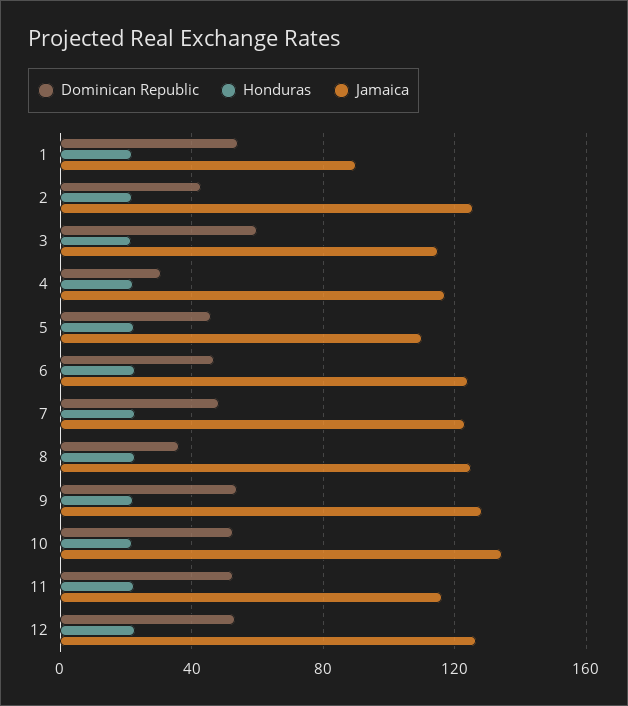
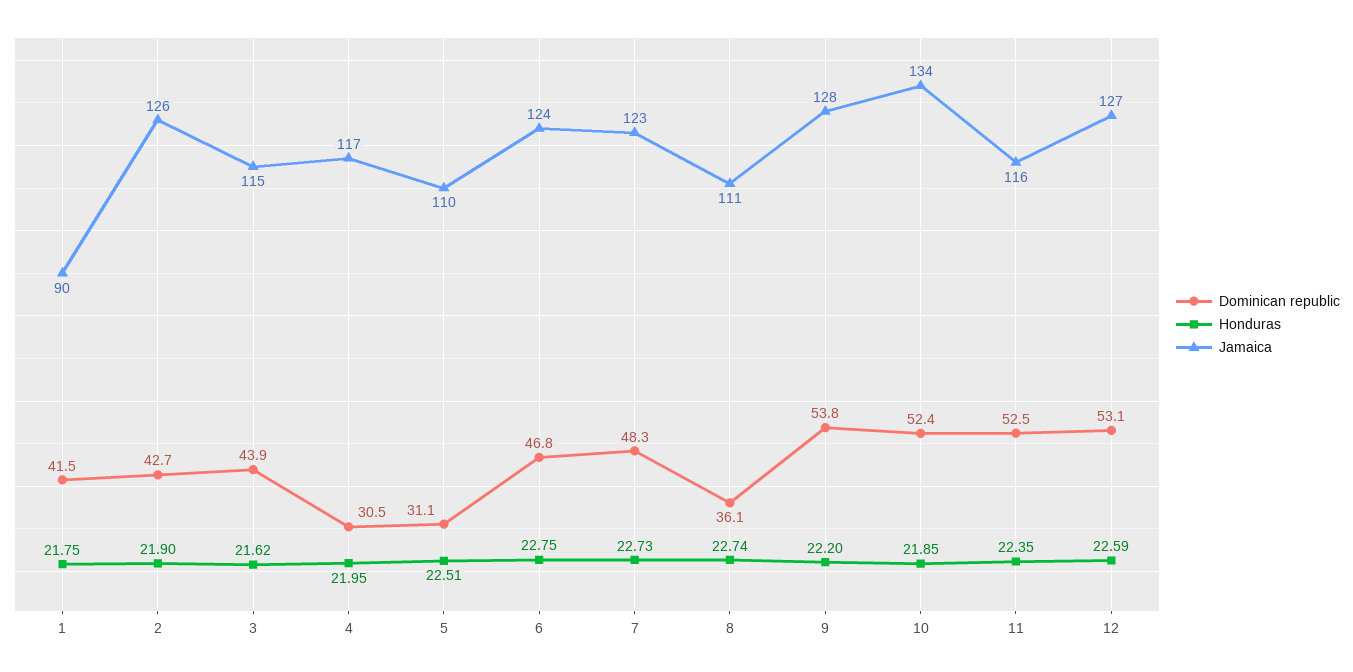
Dominican Republic, 1: 55 -> 41.5
Dominican Republic, 3: 60 -> 43.9
Dominican Republic, 5: 45 -> 31.1
Jamaica, 8: 125 -> 111

